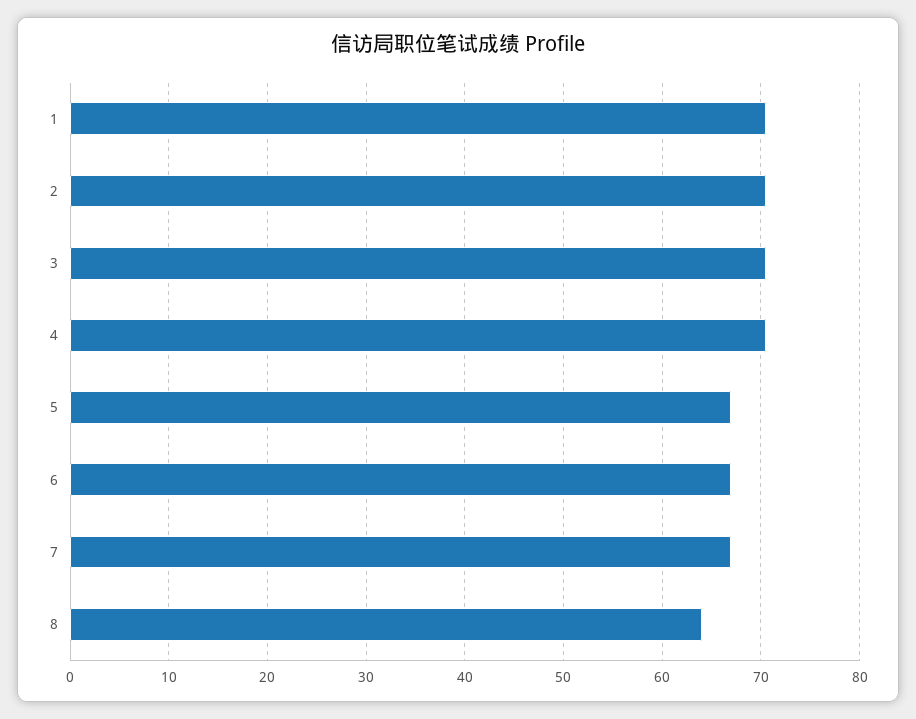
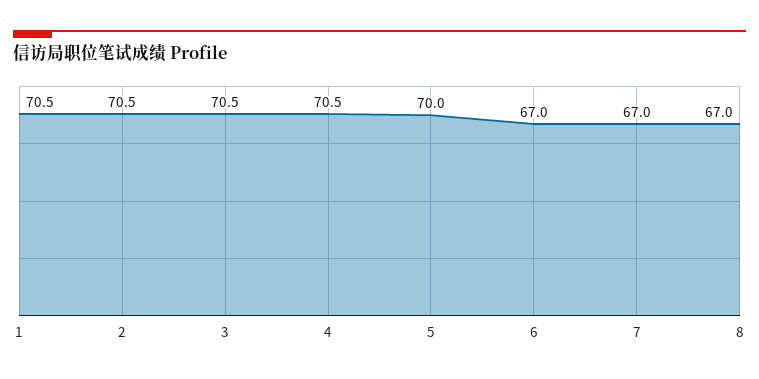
5: 67 -> 70
8: 64 -> 67

